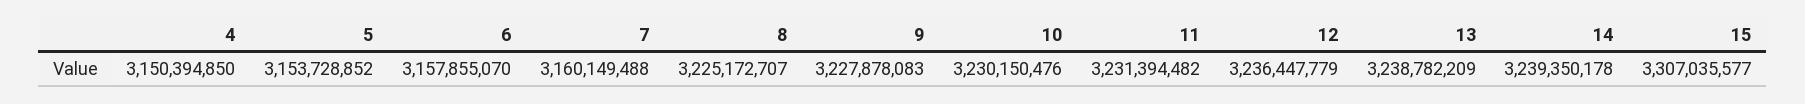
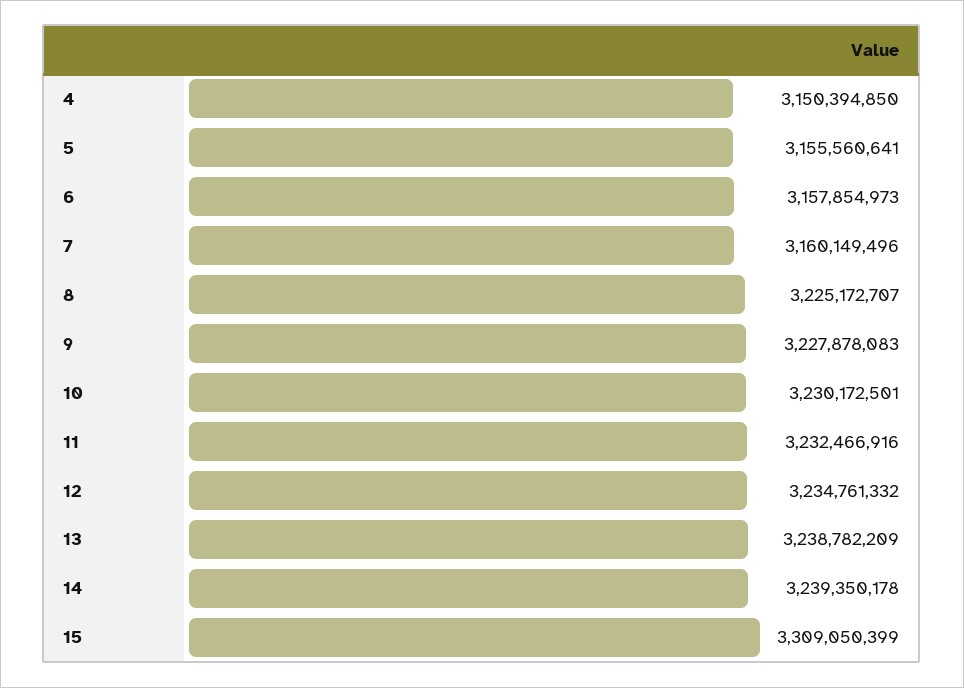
5: 3153728852 -> 3155560641
6: 3157855070 -> 3157854973
7: 3160149488 -> 3160149496
10: 3230150476 -> 3230172501
11: 3231394482 -> 3232466916
12: 3236447779 -> 3234761332
15: 3307035577 -> 3309050399

